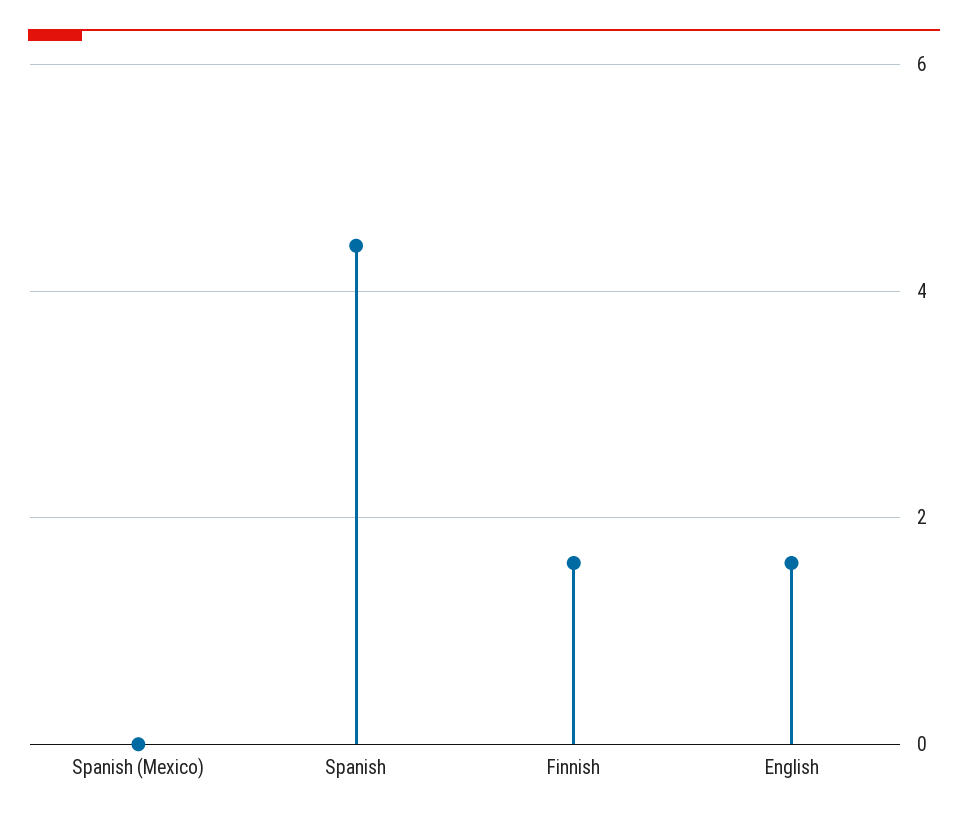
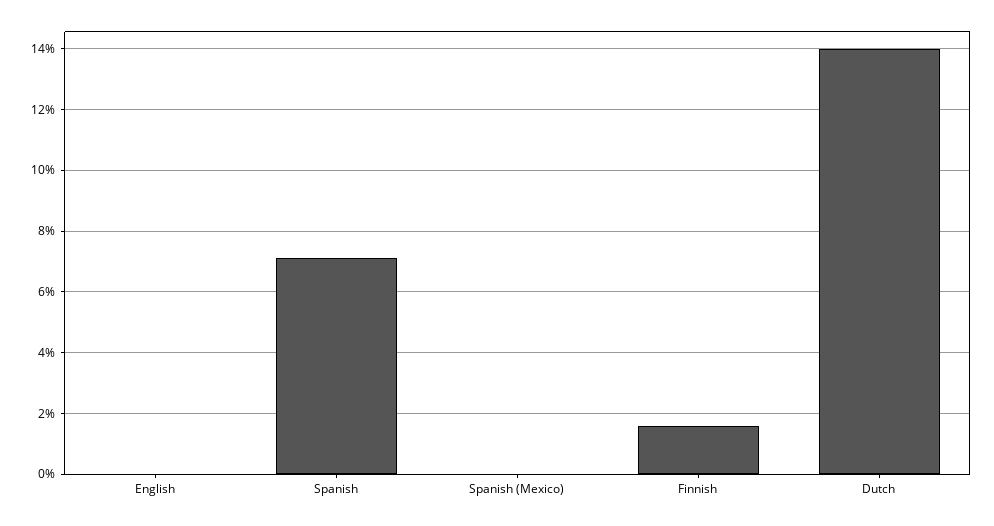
Spanish: 4.5 -> 7
English: 1.5 -> 0
Dutch: none -> 14

